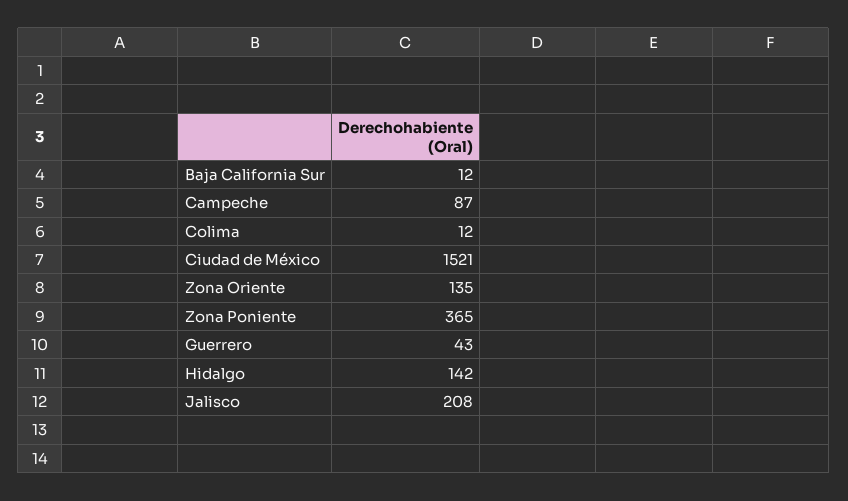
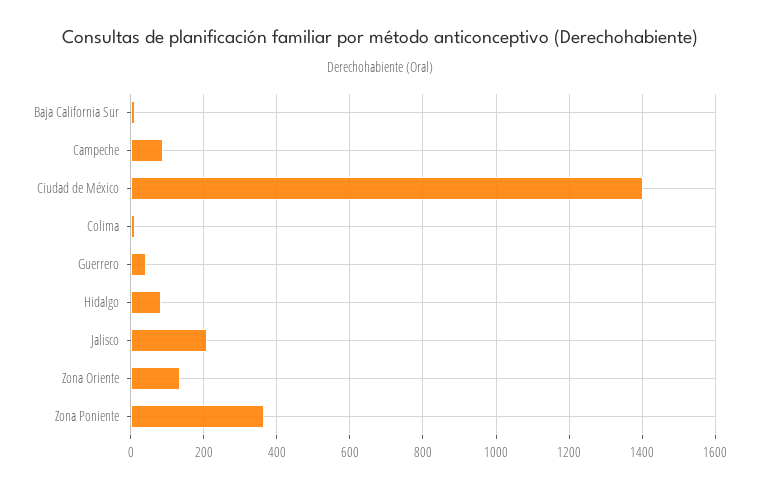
Ciudad de México: 1521 -> 1400
Hidalgo: 142 -> 80

